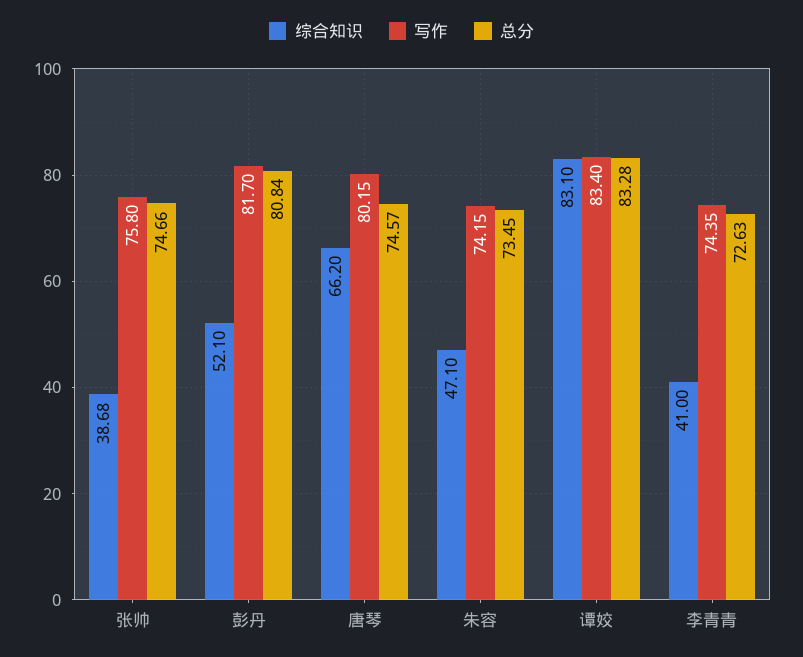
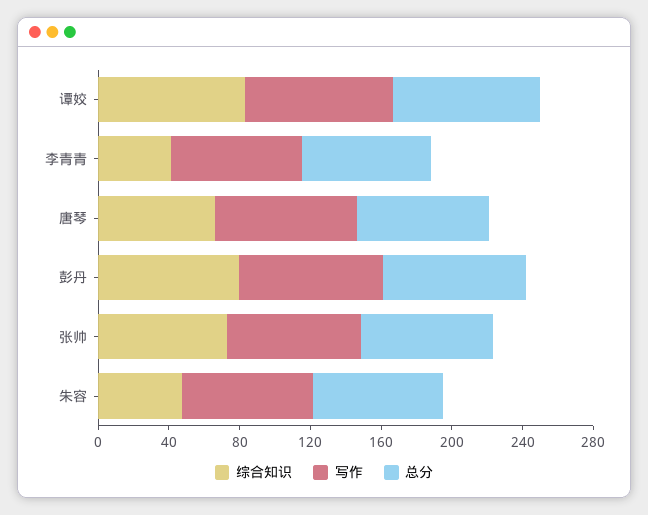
综合知识, 张帅: 38.68 -> 70
综合知识, 彭丹: 52.1 -> 80

